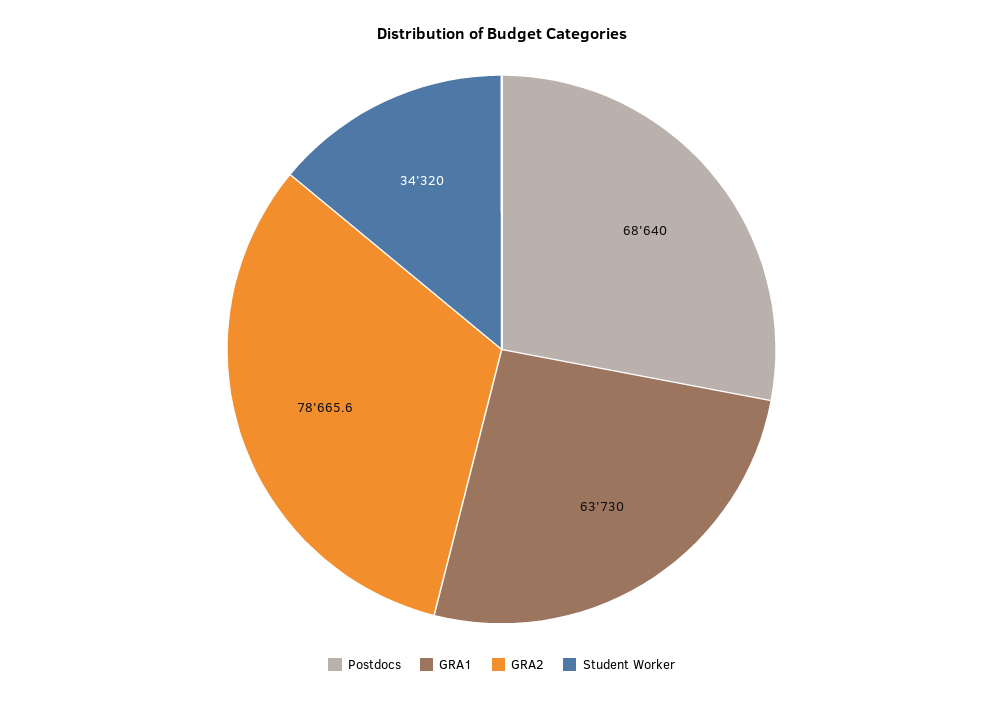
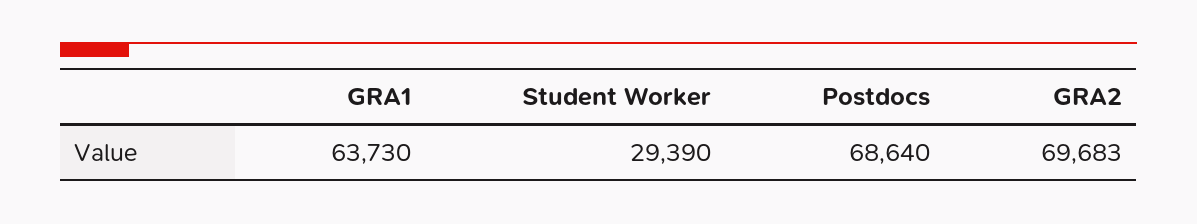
GRA2: 78665.6 -> 69683
Student Worker: 34320 -> 29390

